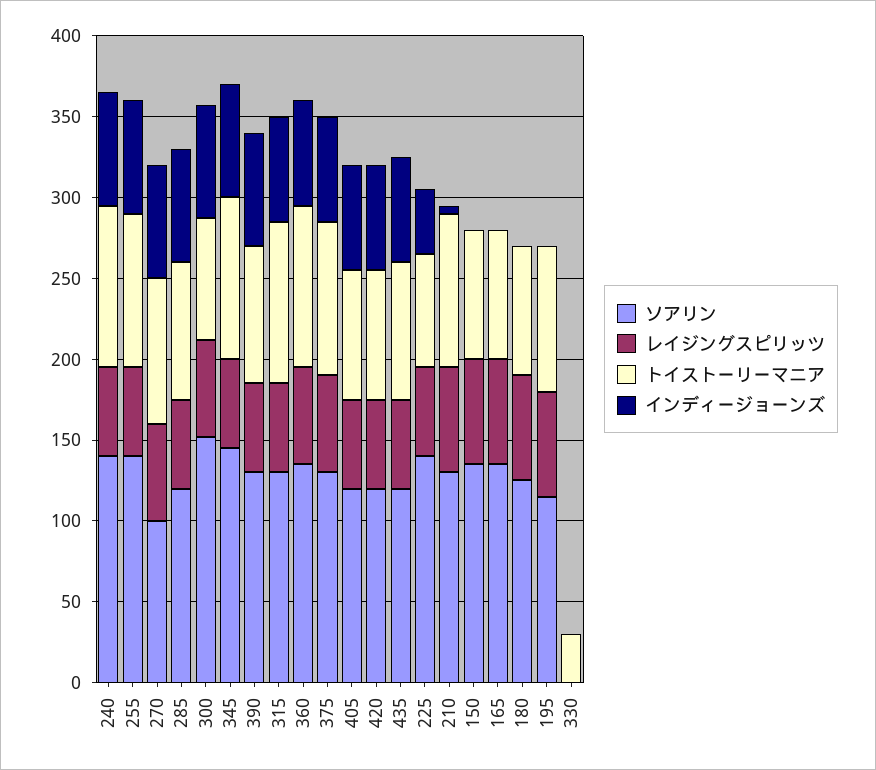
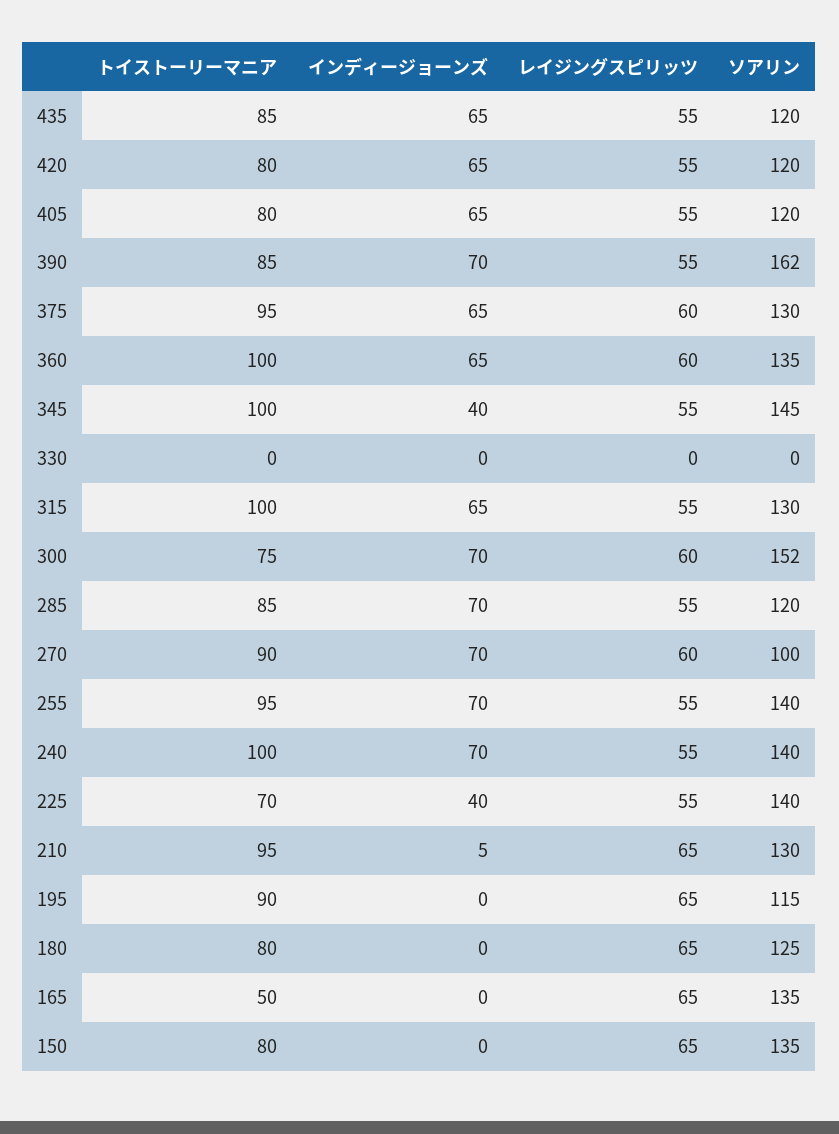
インディージョーンズ, 345: 70 -> 40
ソアリン, 390: 130 -> 162
トイストーリーマニア, 165: 80 -> 50
トイストーリーマニア, 330: 30 -> 0

